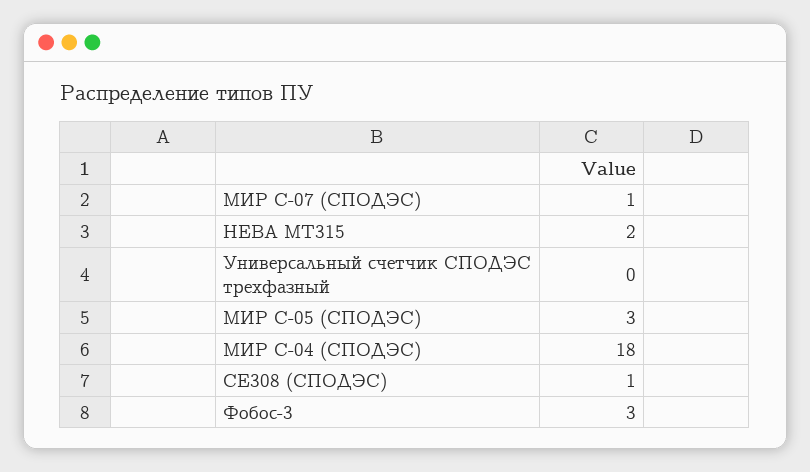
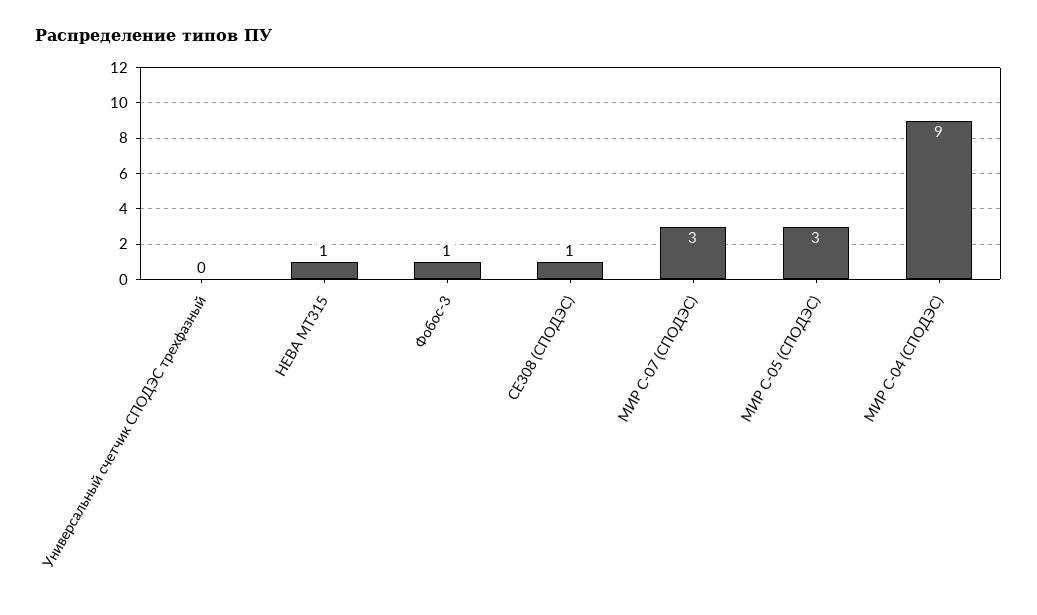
МИР С-07 (СПОДЭС): 1 -> 3
НЕВА МТ315: 2 -> 1
МИР С-04 (СПОДЭС): 18 -> 9
Фобос-3: 3 -> 1

